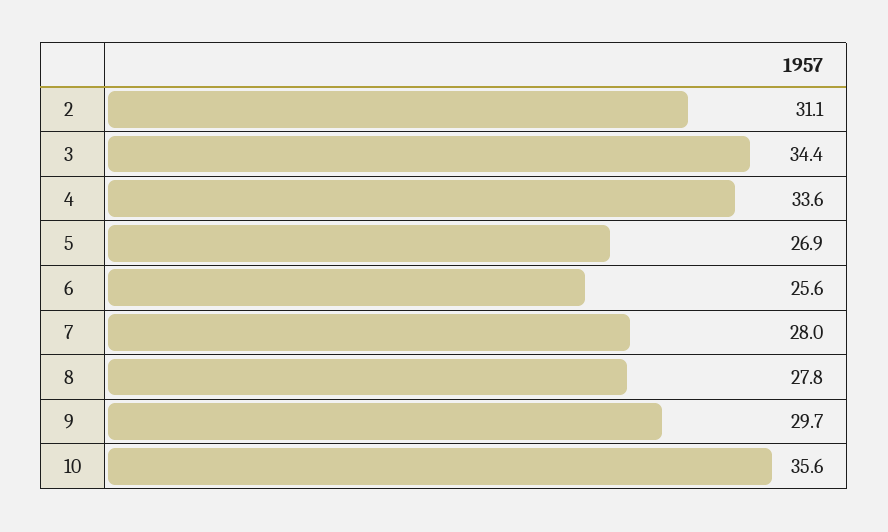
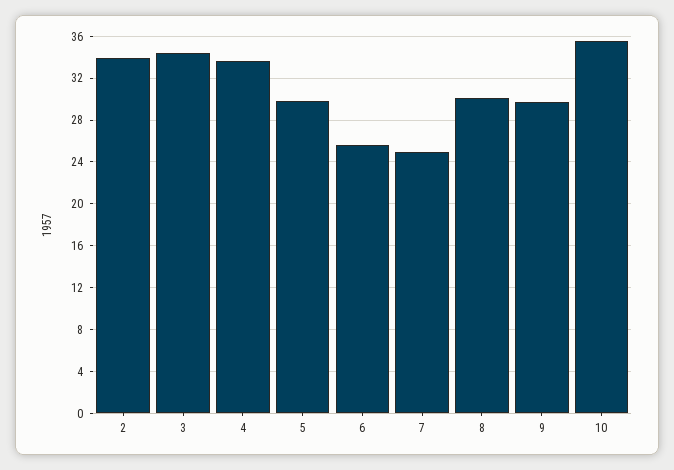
2: 31.1 -> 34
5: 26.9 -> 30
7: 28 -> 25
8: 27.8 -> 30

